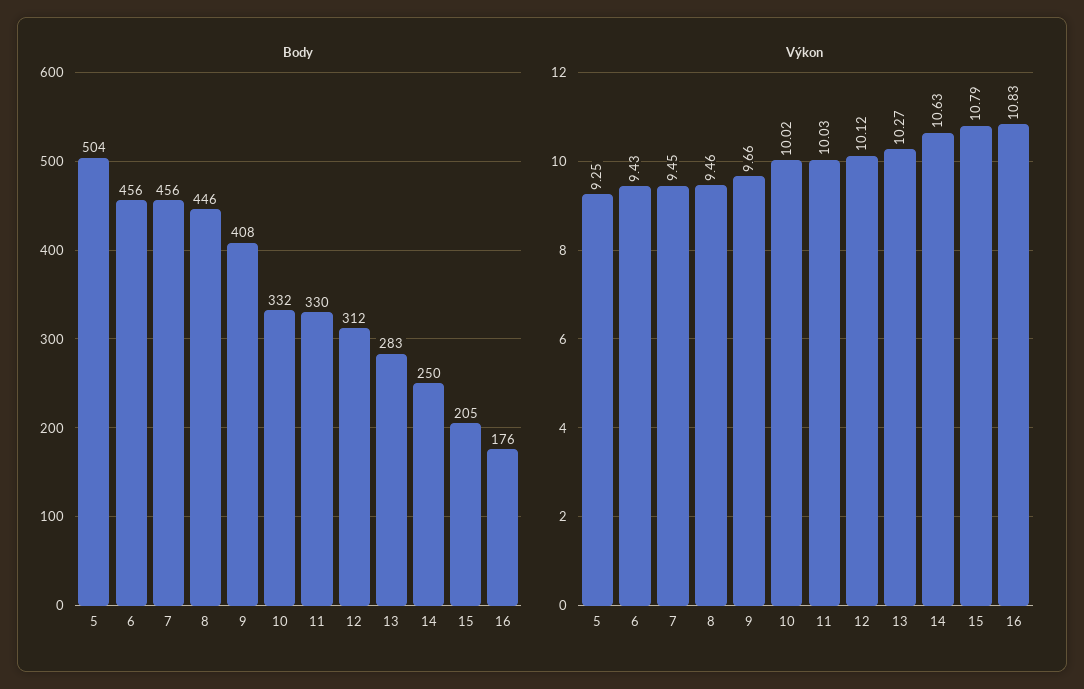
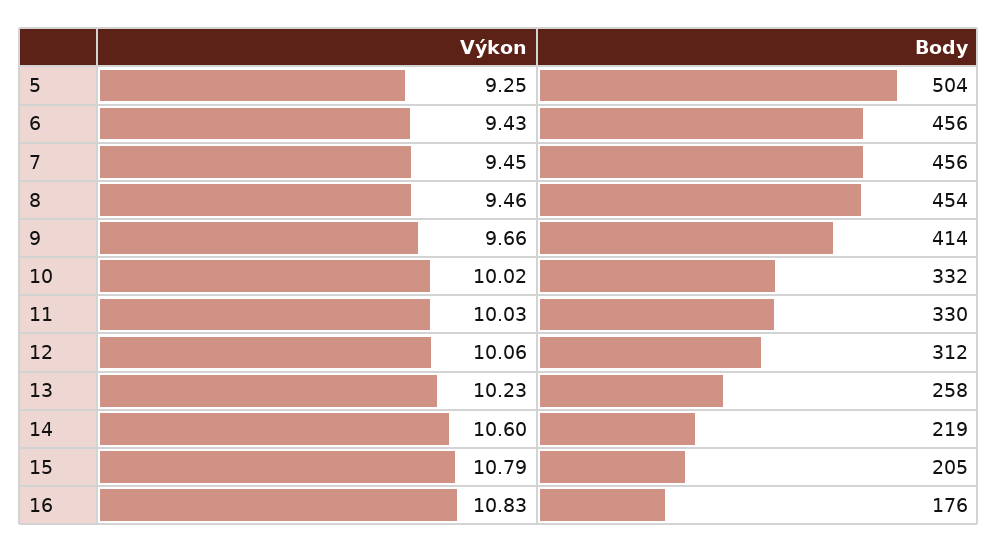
Body, 8: 446 -> 454
Body, 9: 408 -> 414
Body, 13: 283 -> 258
Body, 14: 250 -> 219
Výkon, 12: 10.12 -> 10.06
Výkon, 13: 10.27 -> 10.23
Výkon, 14: 10.63 -> 10.6

